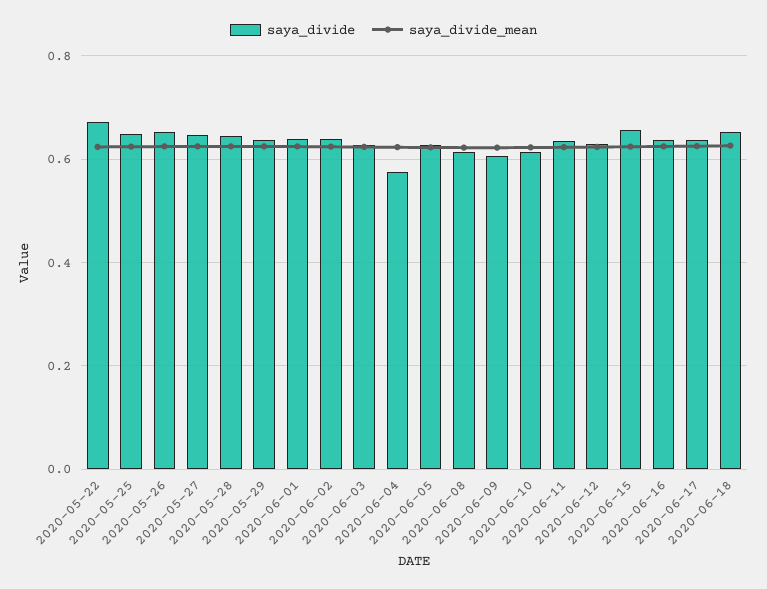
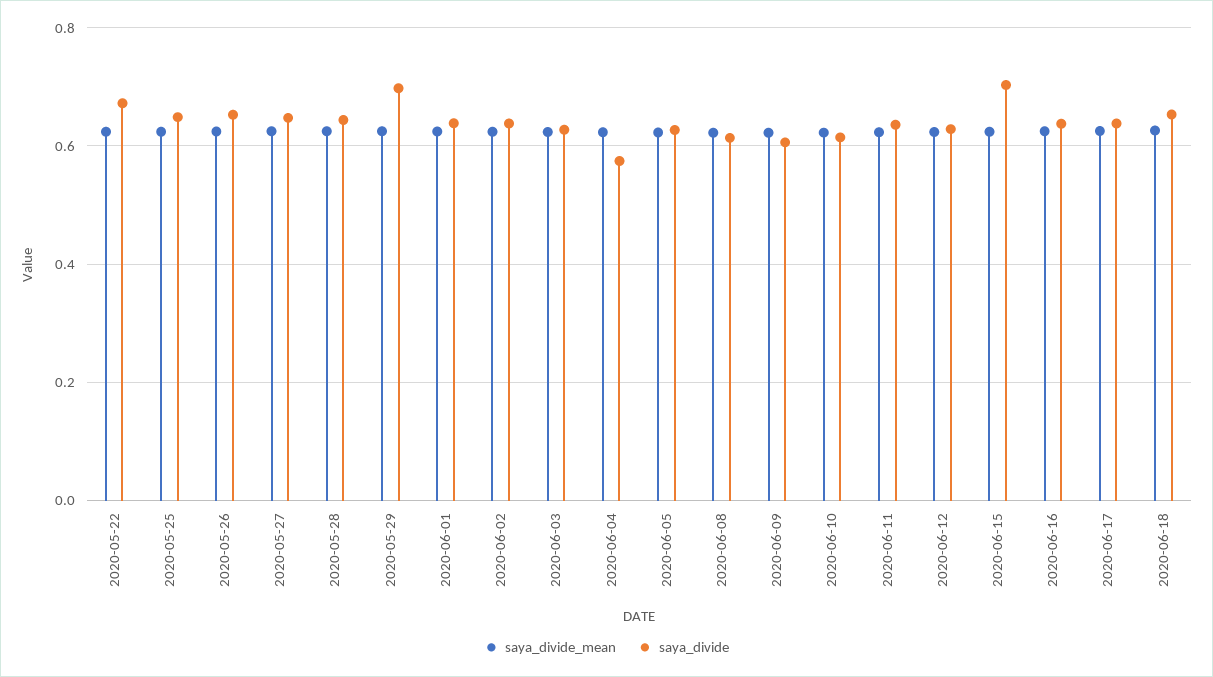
saya_divide, 2020-05-29: 0.64 -> 0.7
saya_divide, 2020-06-15: 0.66 -> 0.7

